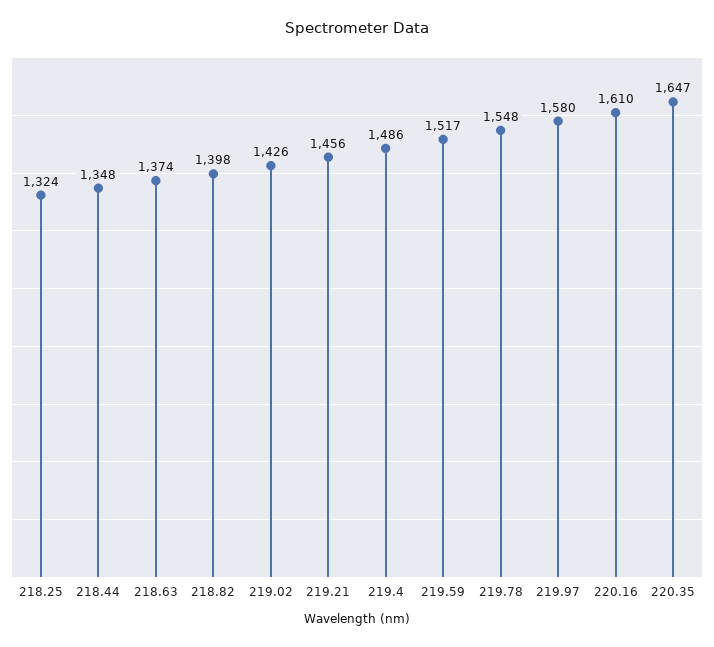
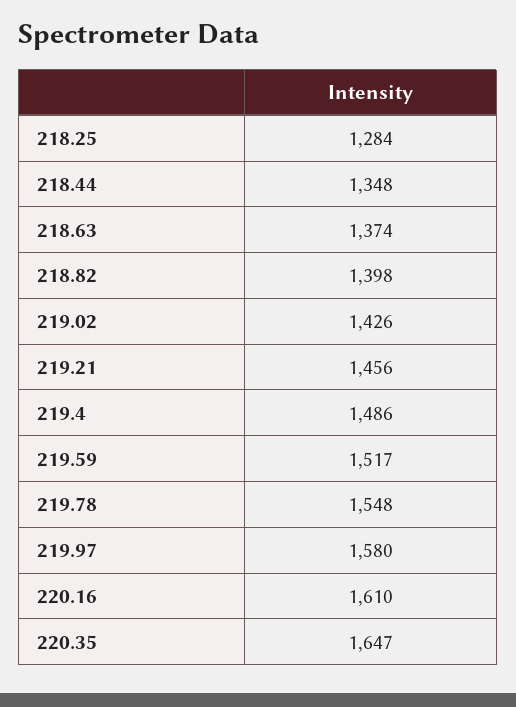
218.25: 1324 -> 1284

